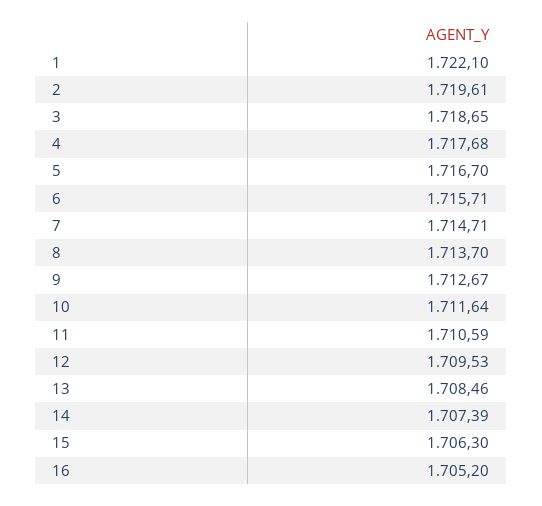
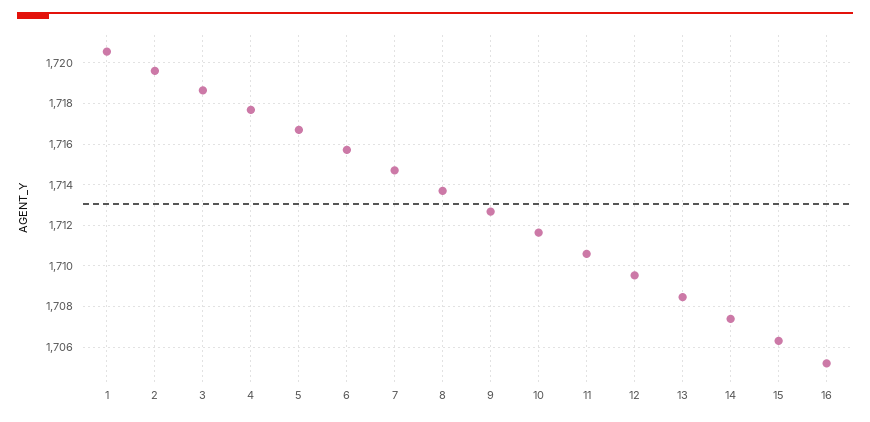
1: 1722.1 -> 1720.5

